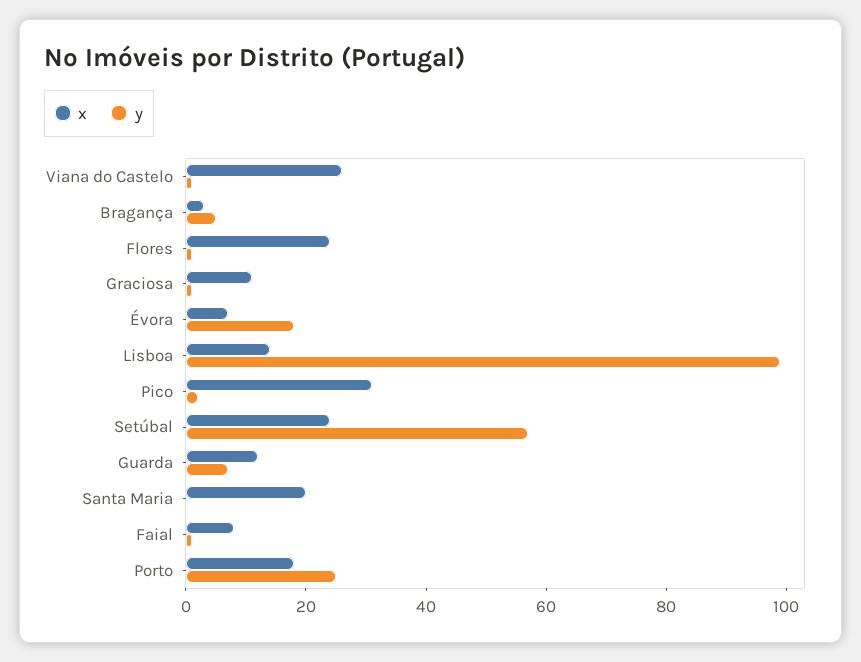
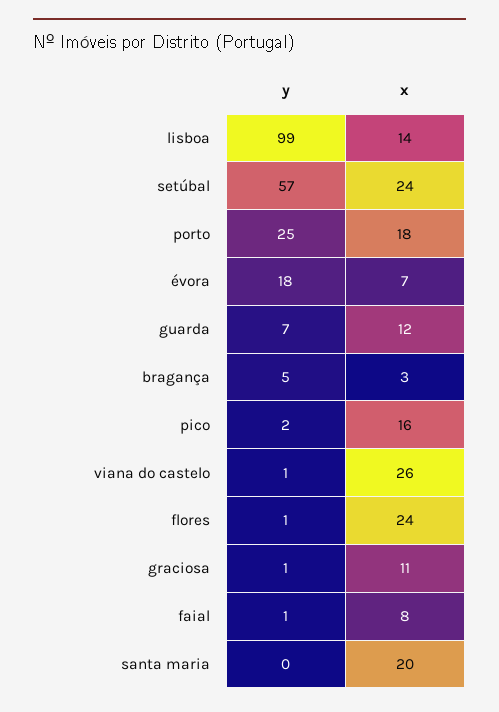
x, Pico: 30 -> 16

